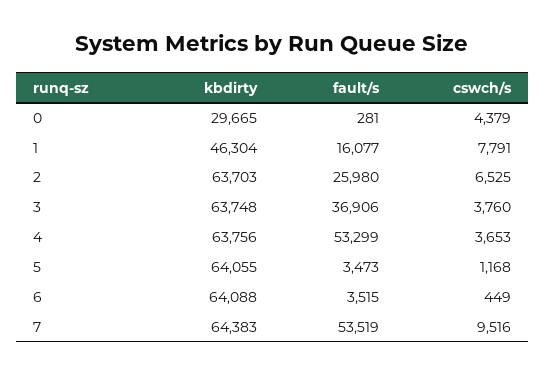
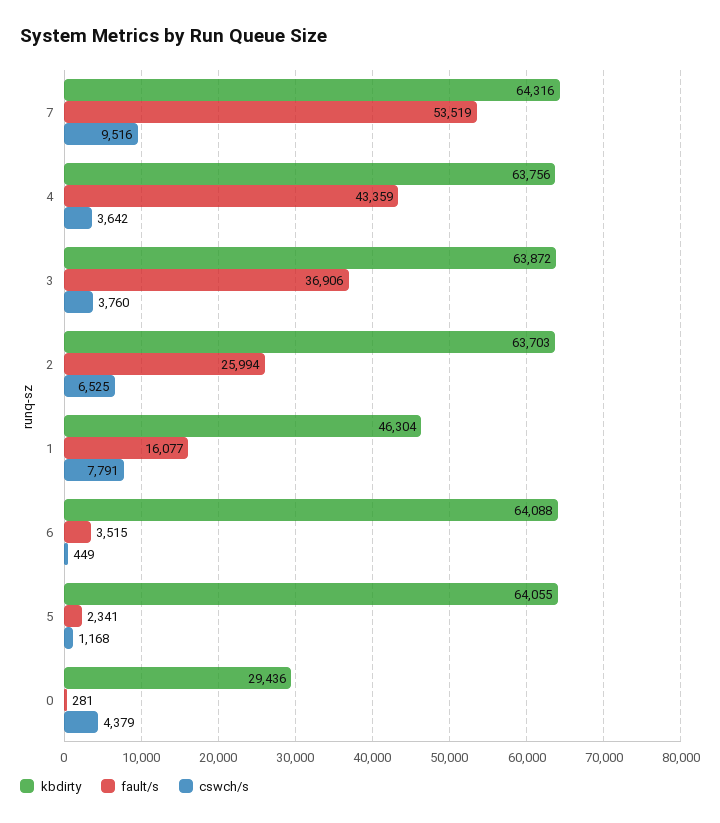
kbdirty, 0: 29665 -> 29436
fault/s, 2: 25980 -> 25994
kbdirty, 3: 63748 -> 63872
fault/s, 4: 53299 -> 43359
cswch/s, 4: 3653 -> 3642
fault/s, 5: 3473 -> 2341
kbdirty, 7: 64383 -> 64316

